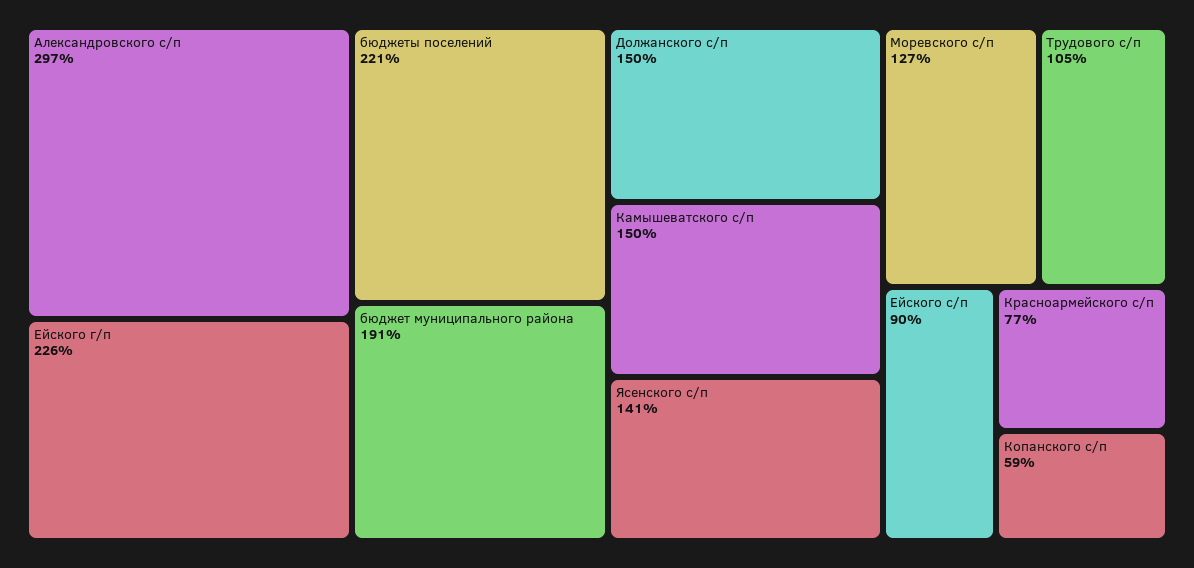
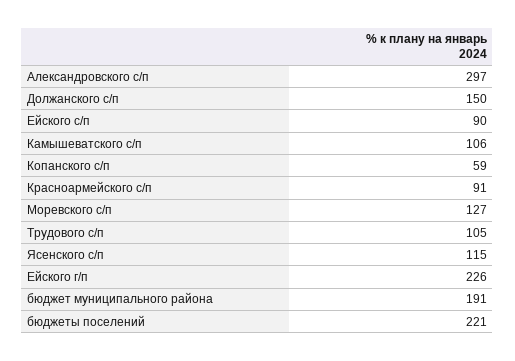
Камышеватского с/п: 150 -> 106
Ясенского с/п: 141 -> 115
Красноармейского с/п: 77 -> 91

